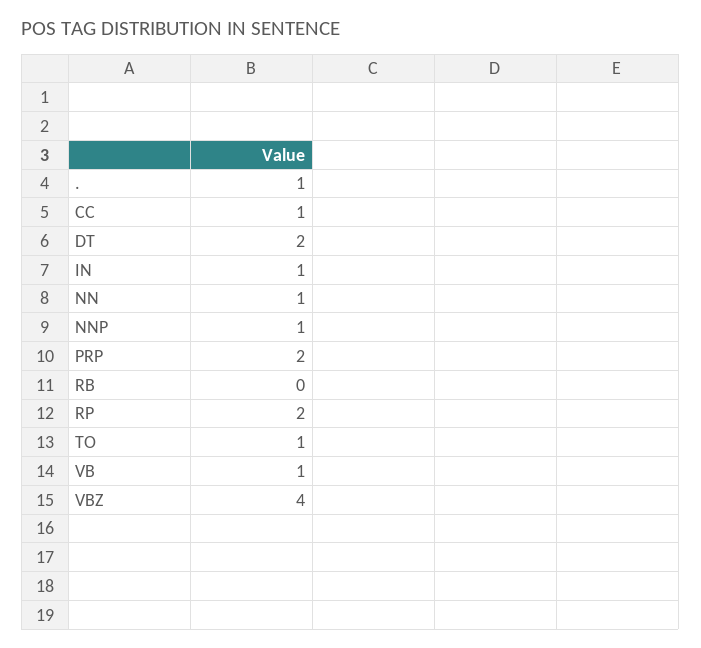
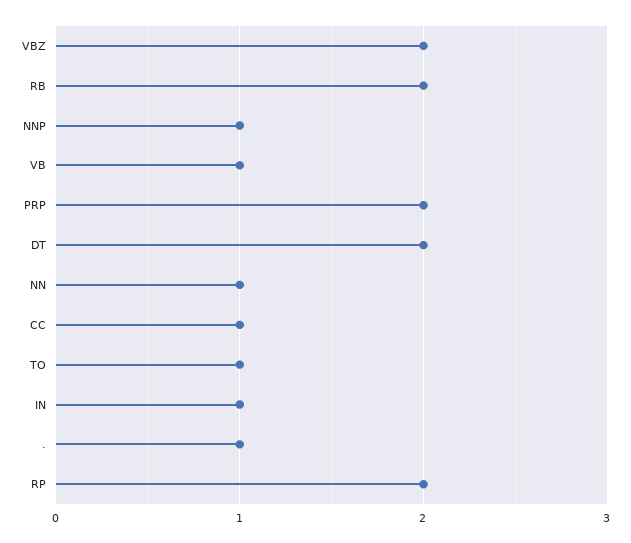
RB: 0 -> 2
VBZ: 4 -> 2

